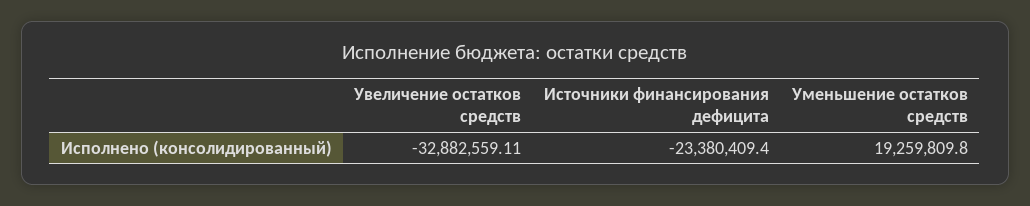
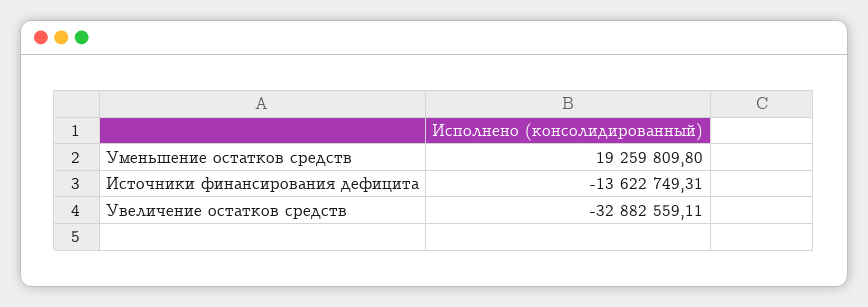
Источники финансирования дефицита: -23380409.4 -> -13622749.31

